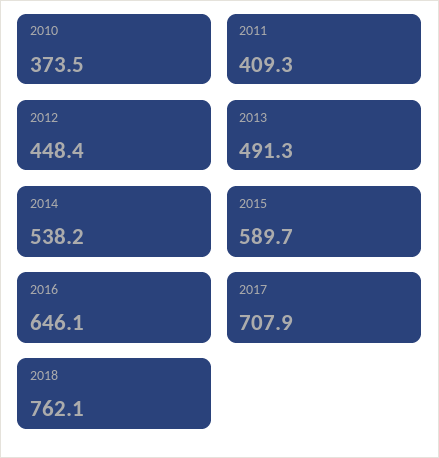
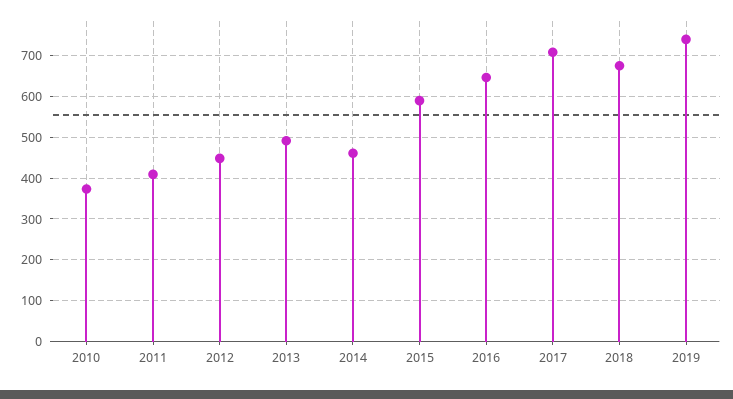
2014: 538.2 -> 460
2018: 762.1 -> 680
2019: none -> 740

